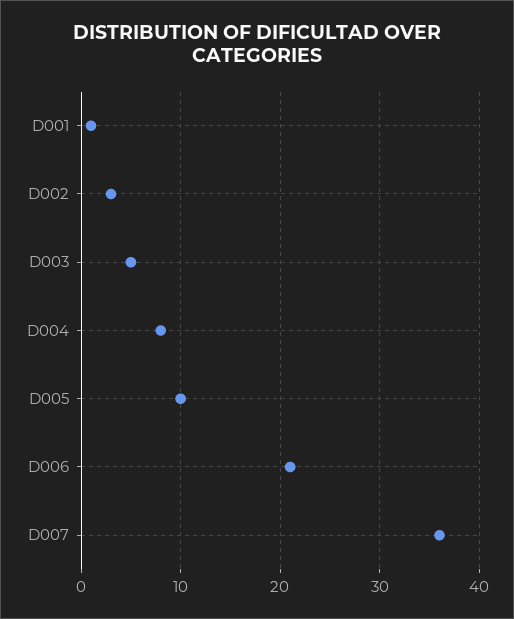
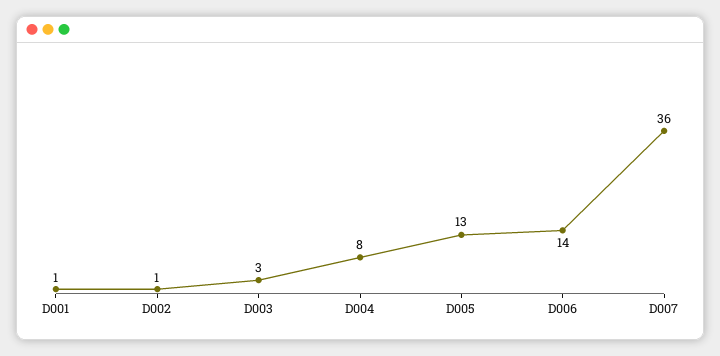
D002: 3 -> 1
D003: 5 -> 3
D005: 10 -> 13
D006: 21 -> 14

